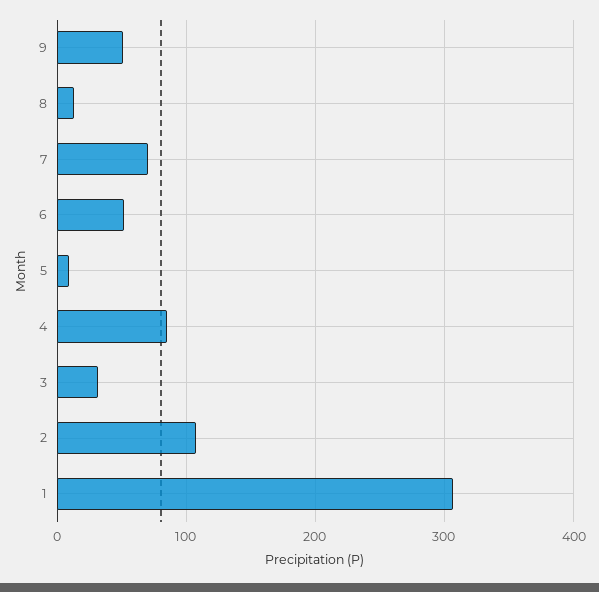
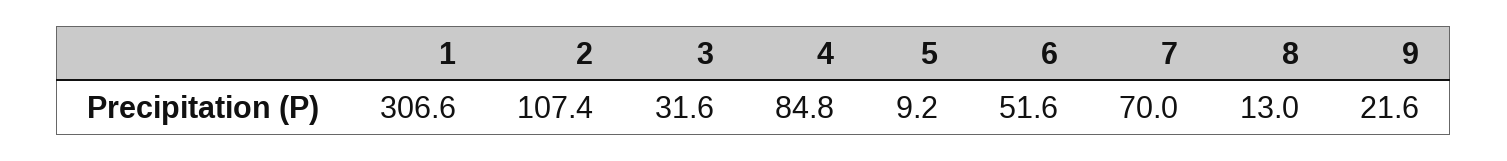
9: 50 -> 21.6

